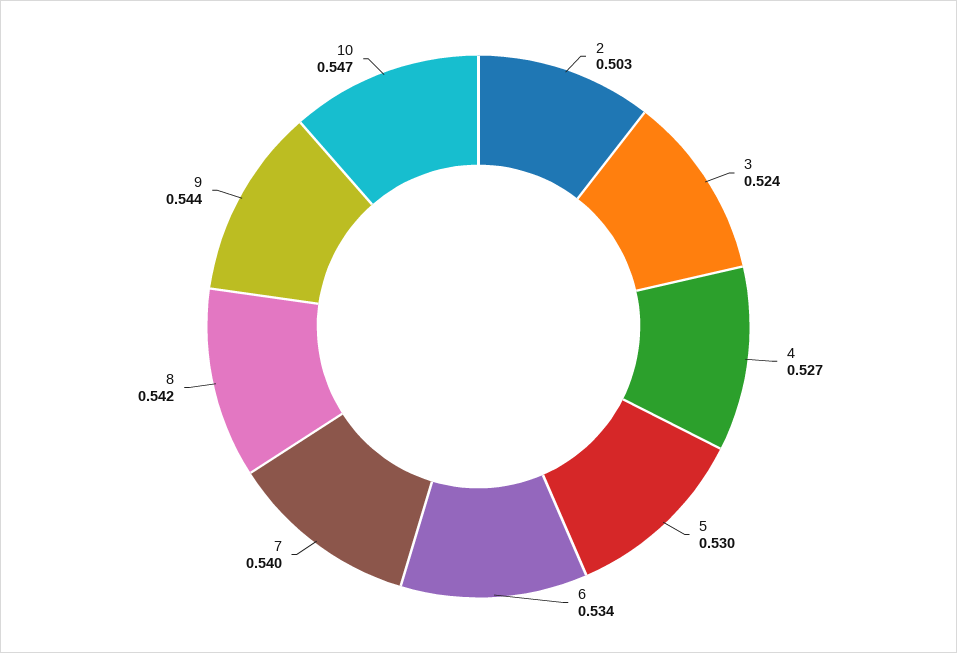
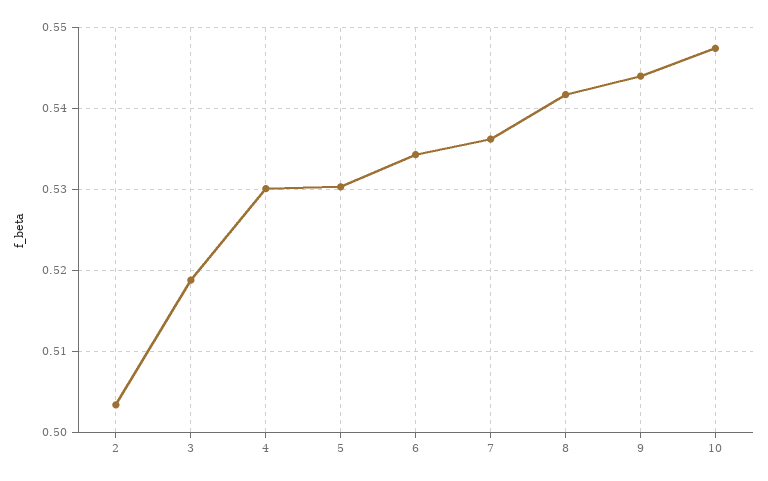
3: 0.524 -> 0.519
4: 0.527 -> 0.53
7: 0.54 -> 0.536

